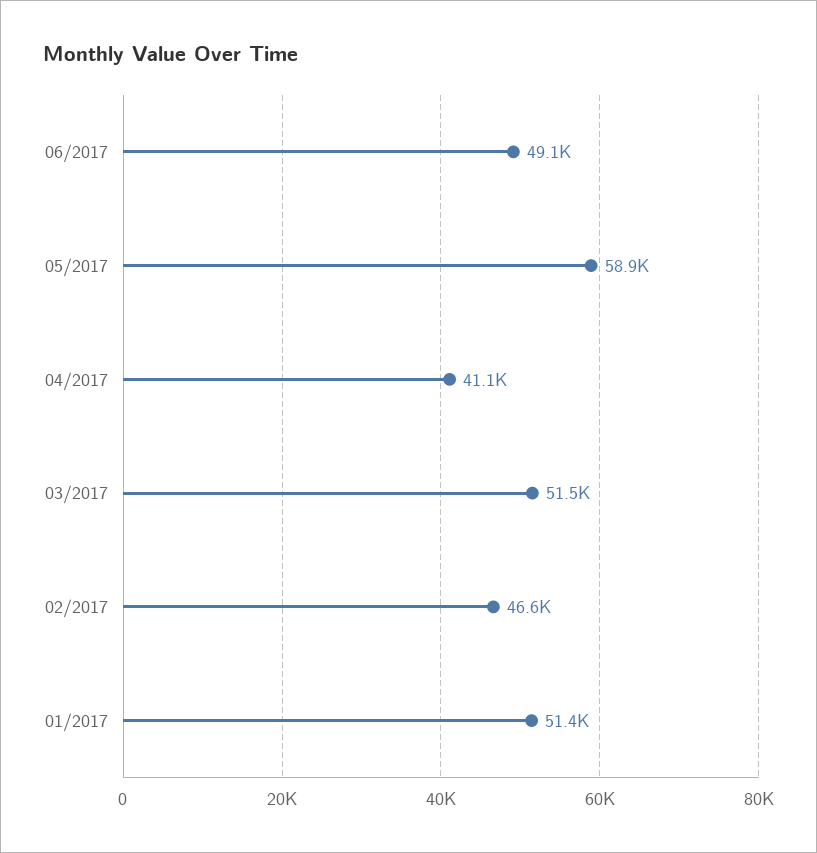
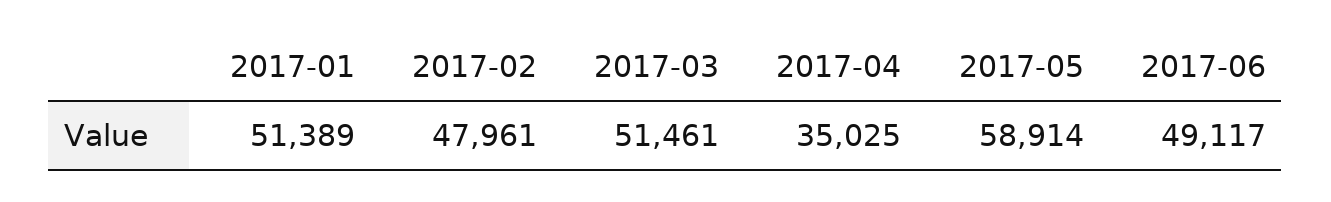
04/2017: 41100 -> 35025
02/2017: 46600 -> 47961

